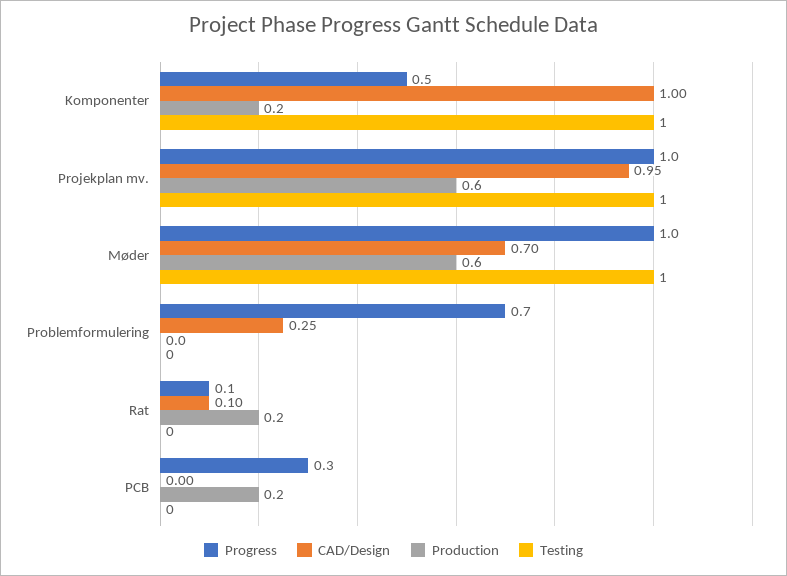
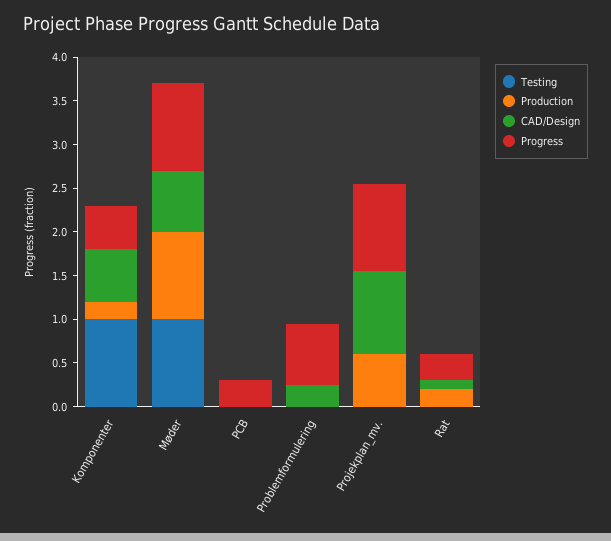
CAD/Design, Komponenter: 1 -> 0.6
Testing, Projekplan mv.: 1 -> 0
Production, Møder: 0.6 -> 1
Progress, Rat: 0.1 -> 0.3
Production, PCB: 0.2 -> 0

